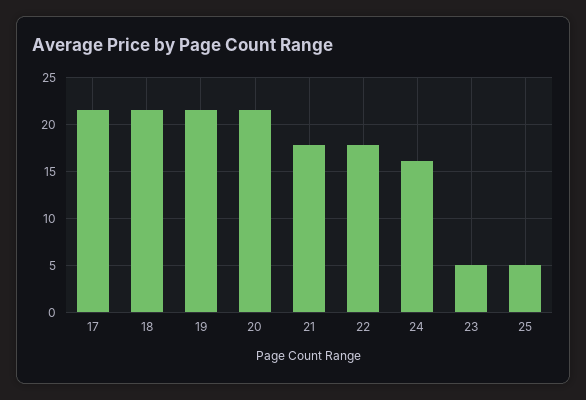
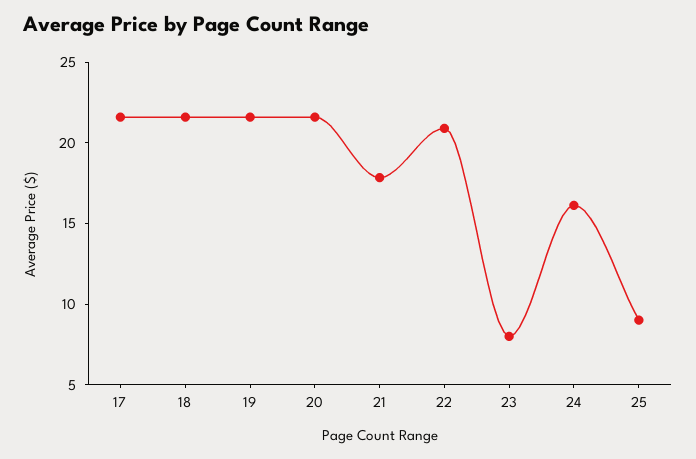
22: 18 -> 21
23: 5 -> 8
25: 5 -> 9

